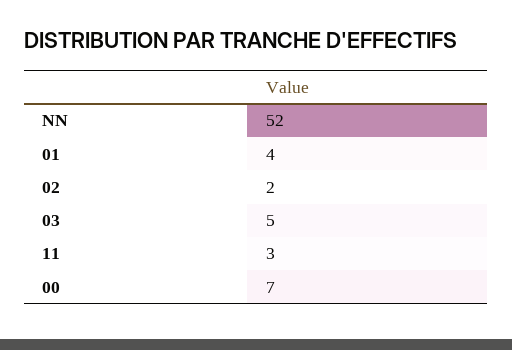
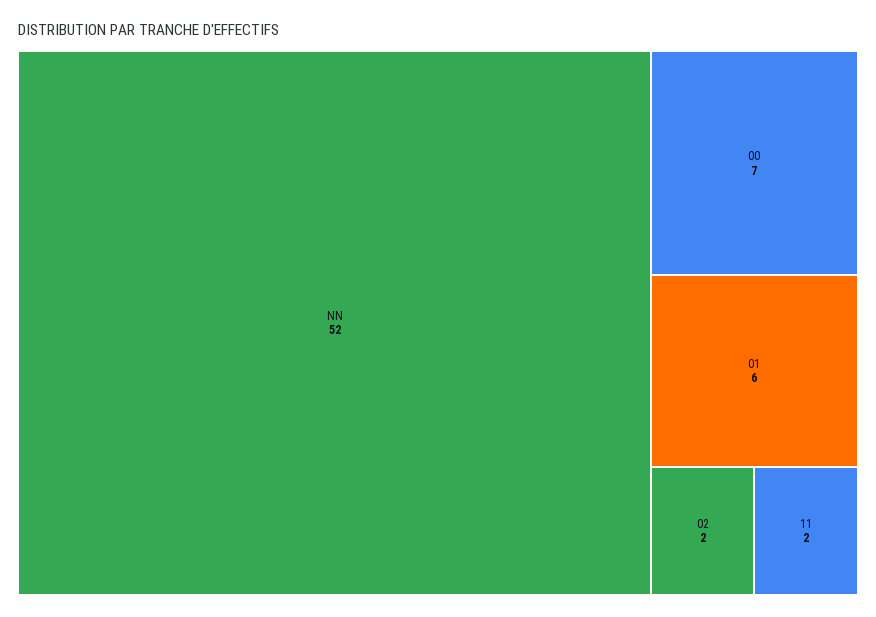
01: 4 -> 6
03: 5 -> none
11: 3 -> 2

